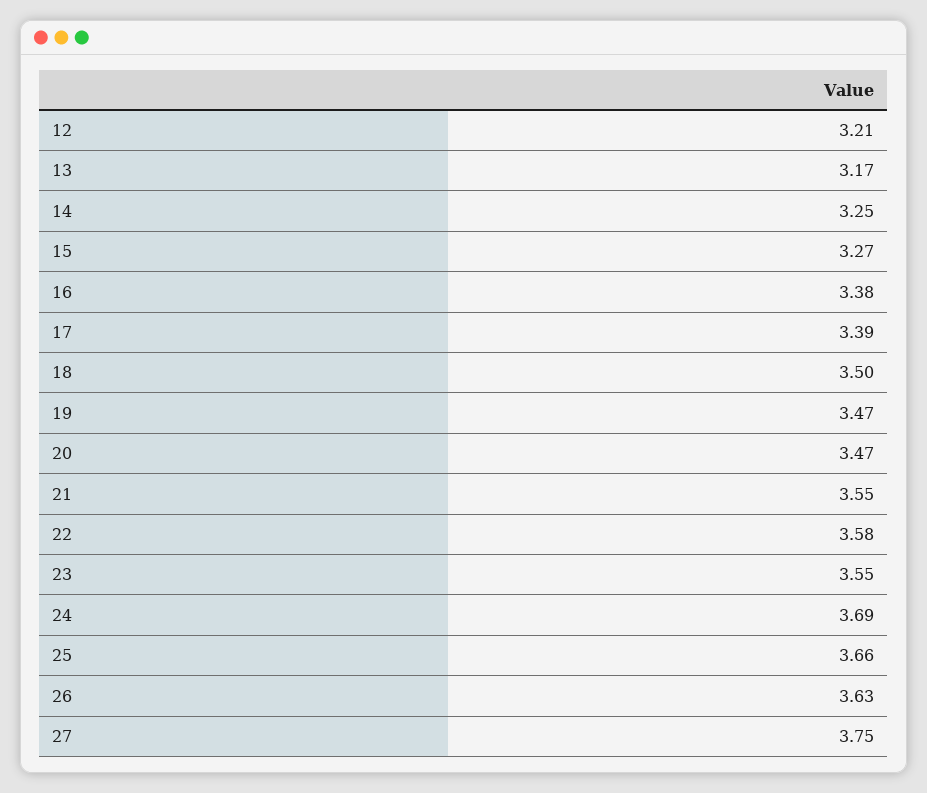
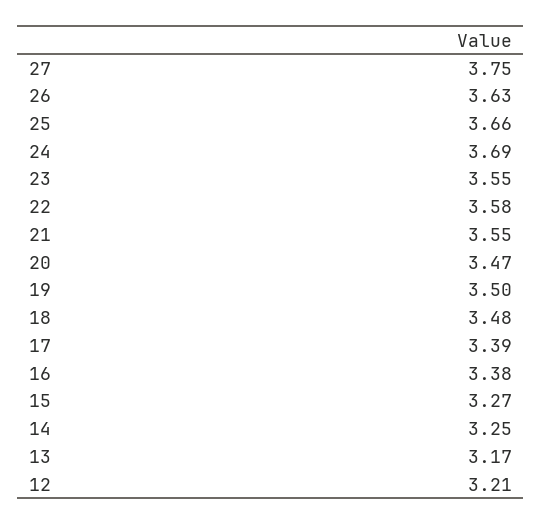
18: 3.5 -> 3.48
19: 3.47 -> 3.5

